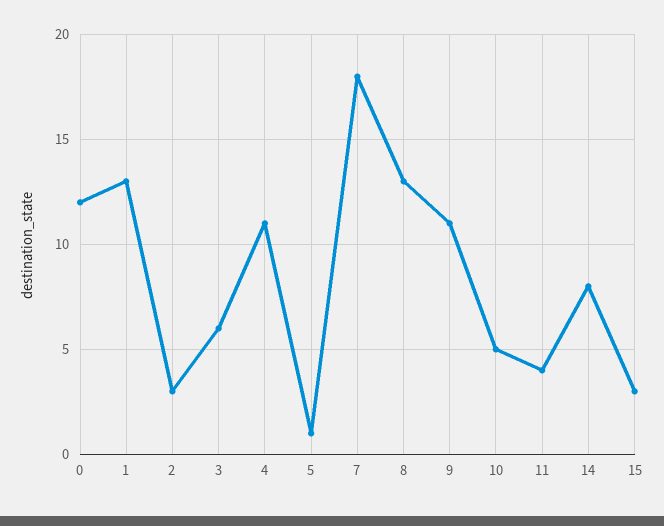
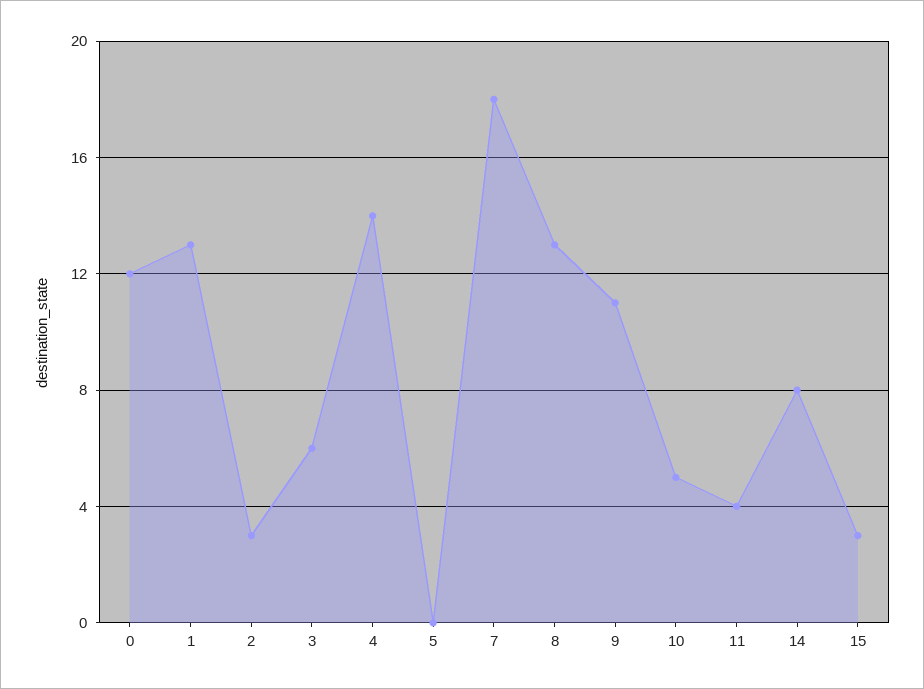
4: 11 -> 14
5: 1 -> 0

